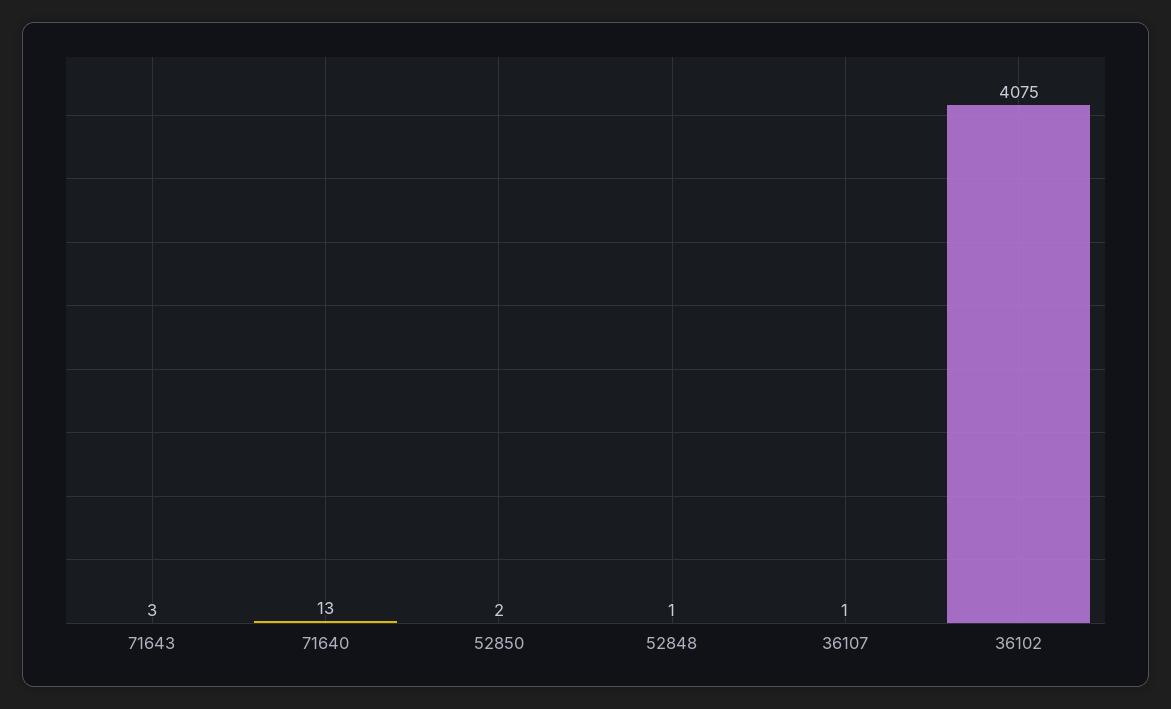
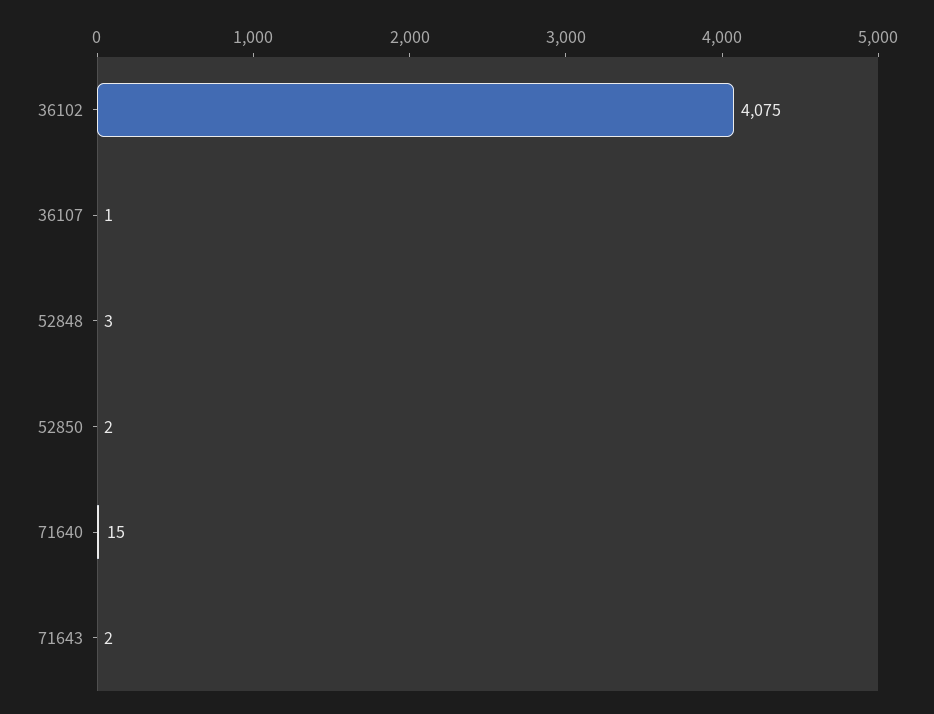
71643: 3 -> 2
71640: 13 -> 15
52848: 1 -> 3

